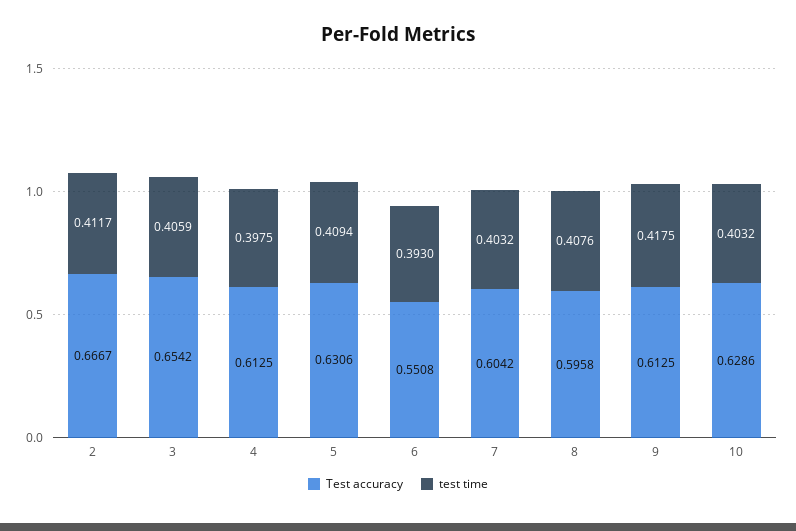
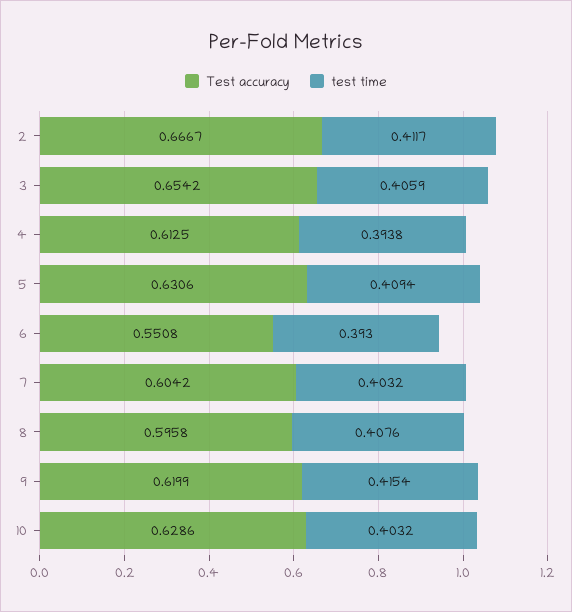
test time, 4: 0.3975 -> 0.3938
Test accuracy, 9: 0.6125 -> 0.6199
test time, 9: 0.4175 -> 0.4154

